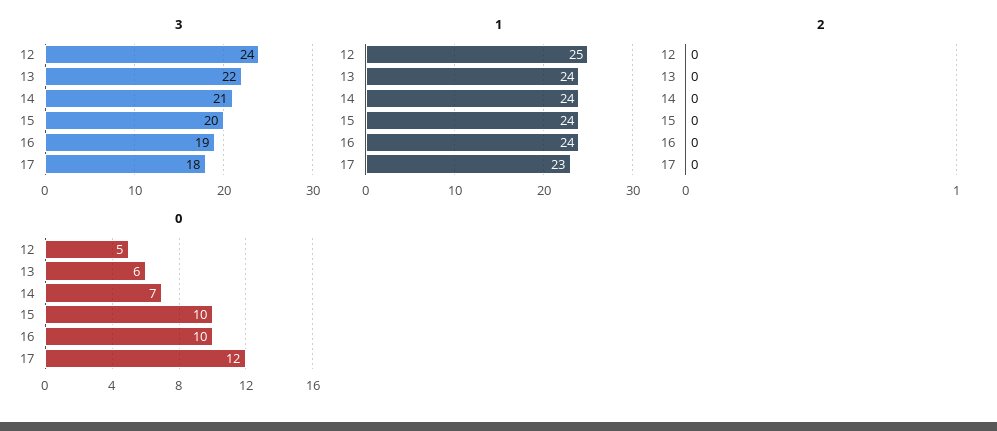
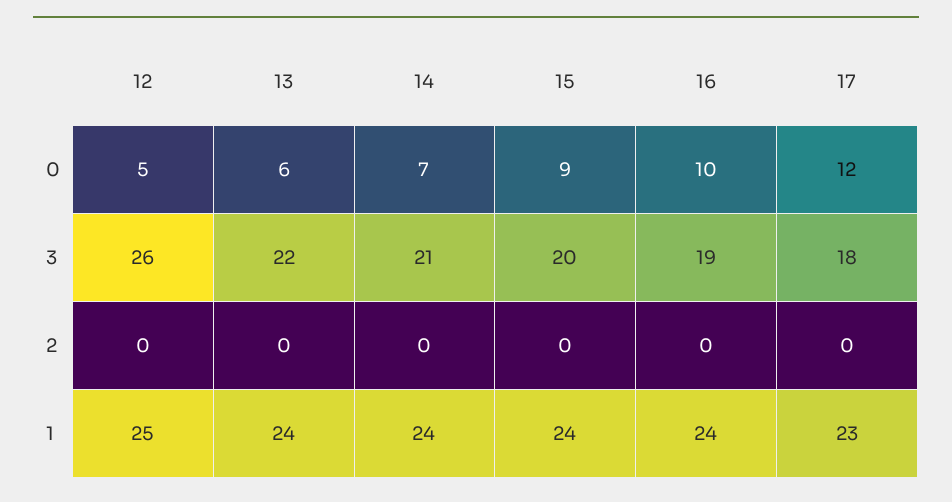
3, 12: 24 -> 26
0, 15: 10 -> 9

